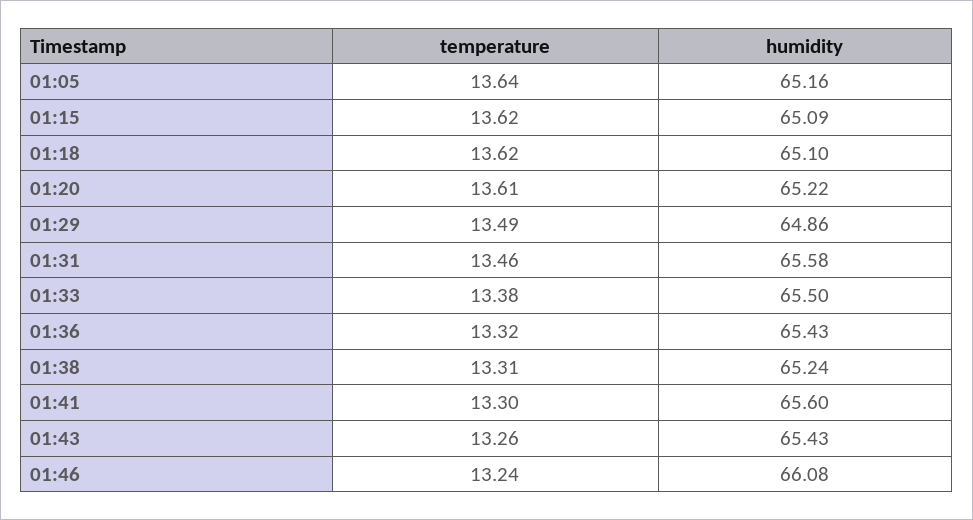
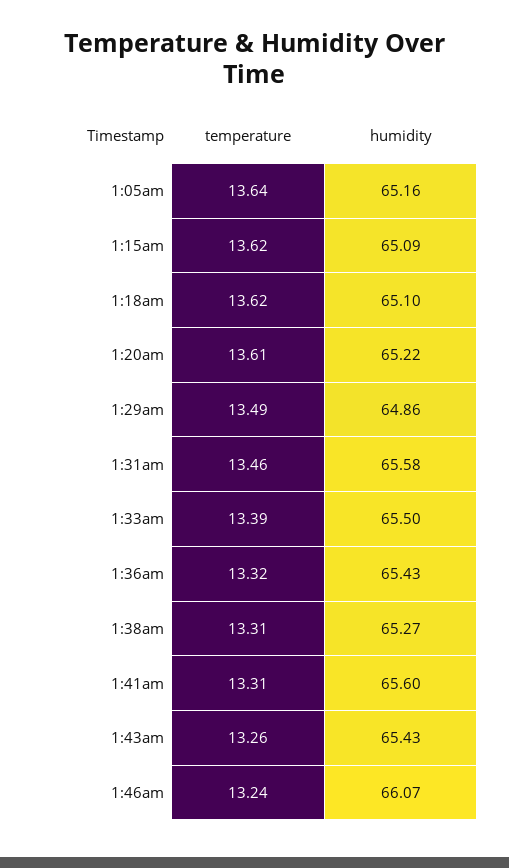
temperature, 01:33: 13.38 -> 13.39
humidity, 01:38: 65.24 -> 65.27
temperature, 01:41: 13.3 -> 13.31
humidity, 01:46: 66.08 -> 66.07

